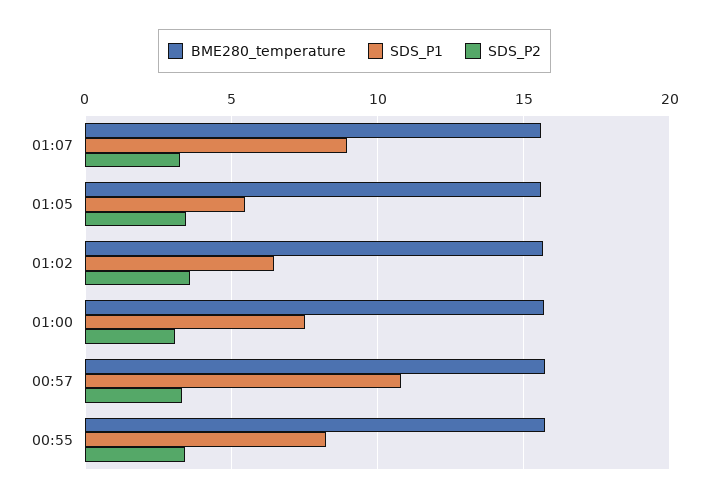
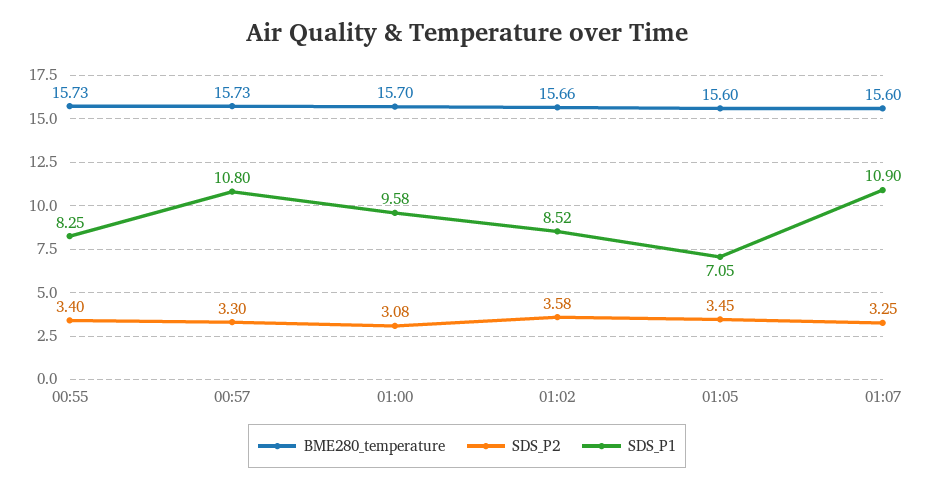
SDS_P1, 01:07: 9 -> 10.9
SDS_P1, 01:05: 5.5 -> 7.05
SDS_P1, 01:02: 6.5 -> 8.52
SDS_P1, 01:00: 7.5 -> 9.58

